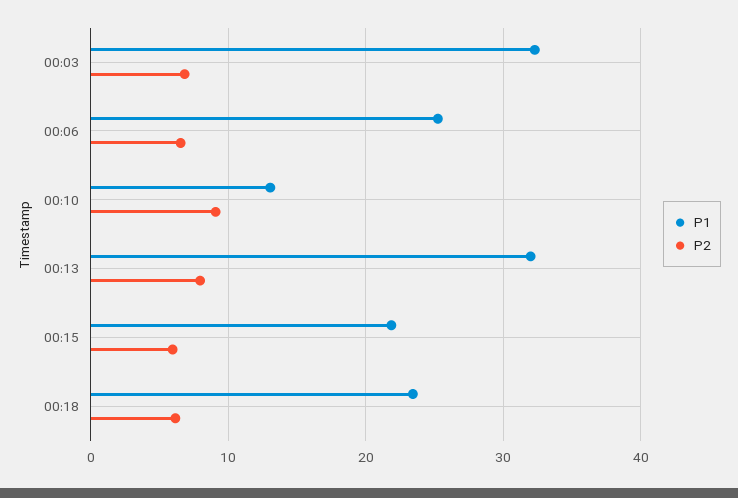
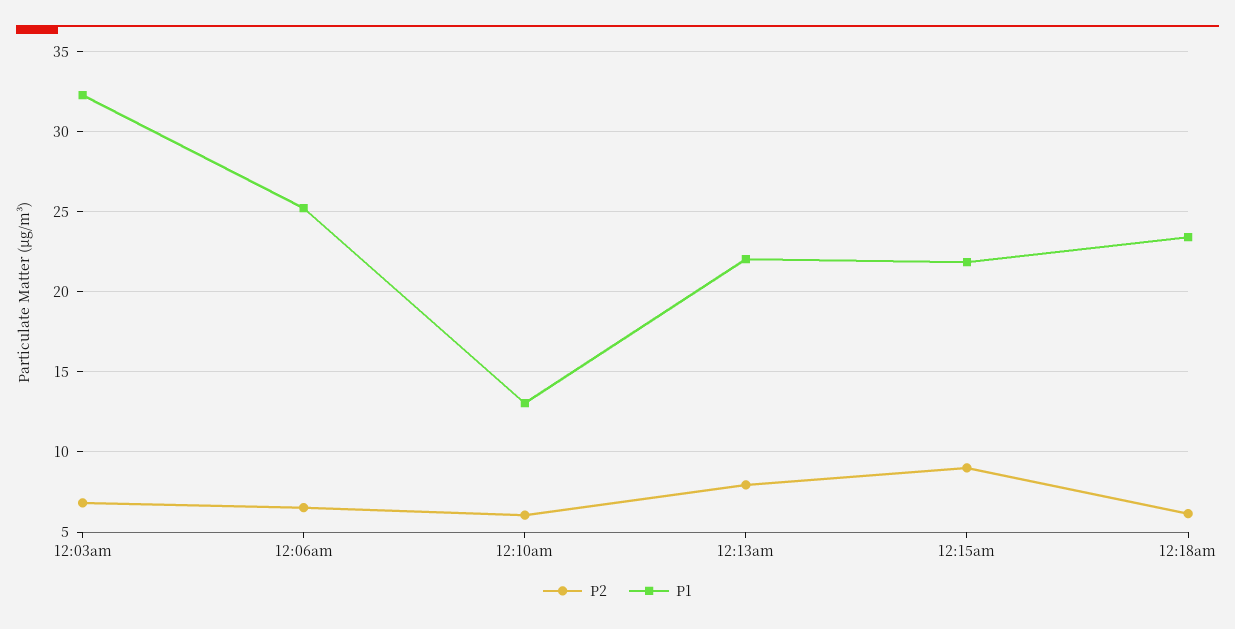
P2, 00:10: 9 -> 6
P1, 00:13: 32 -> 22
P2, 00:15: 6 -> 9

